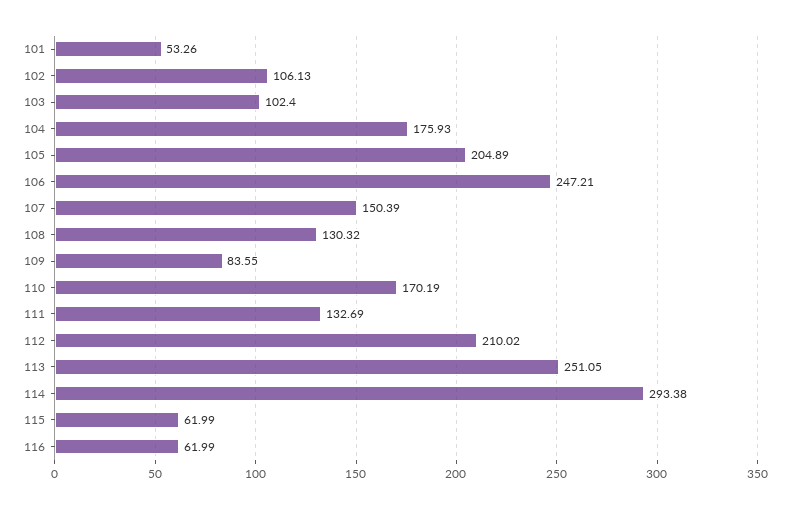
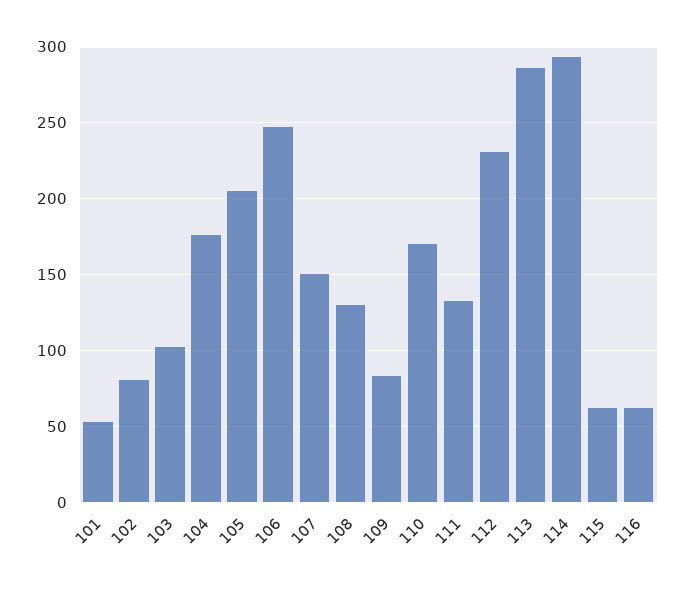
102: 106.13 -> 80
112: 210.02 -> 230
113: 251.05 -> 285

